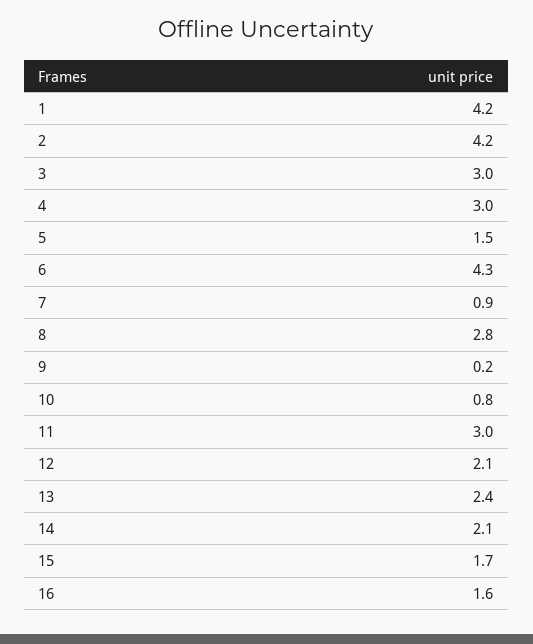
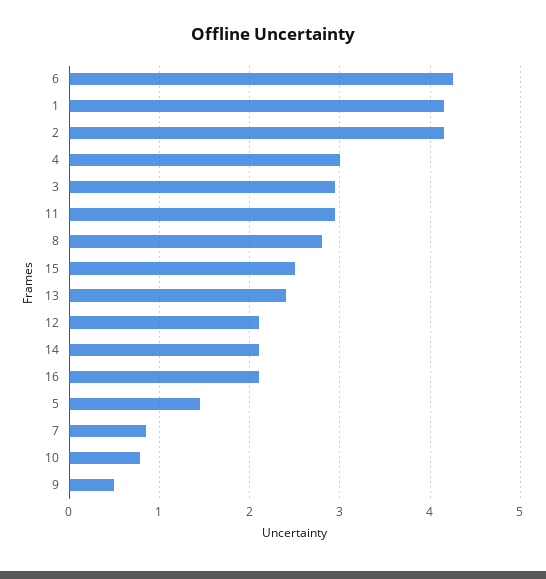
9: 0.2 -> 0.5
15: 1.7 -> 2.5
16: 1.6 -> 2.1

